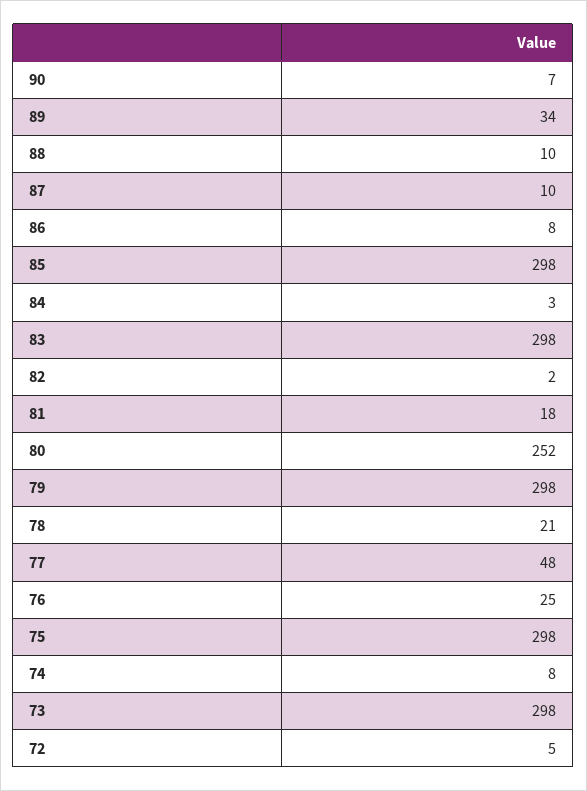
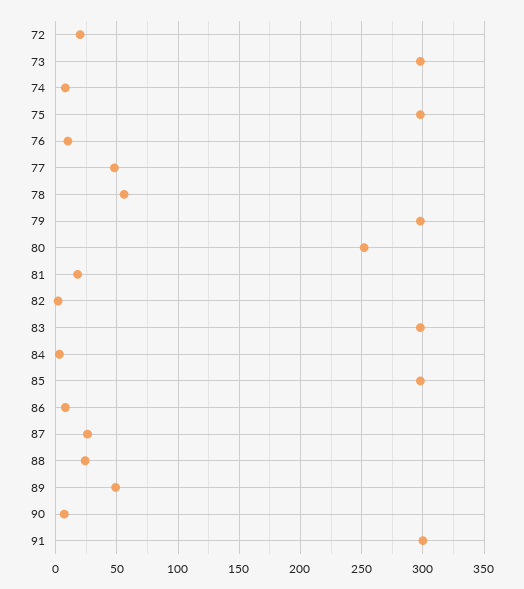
89: 34 -> 50
88: 10 -> 25
87: 10 -> 25
78: 21 -> 55
76: 25 -> 10
72: 5 -> 20
91: none -> 300

